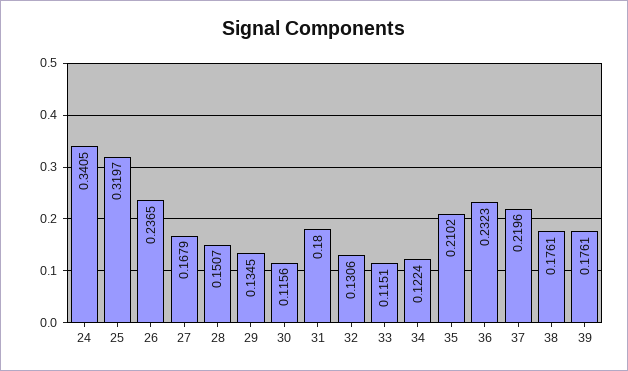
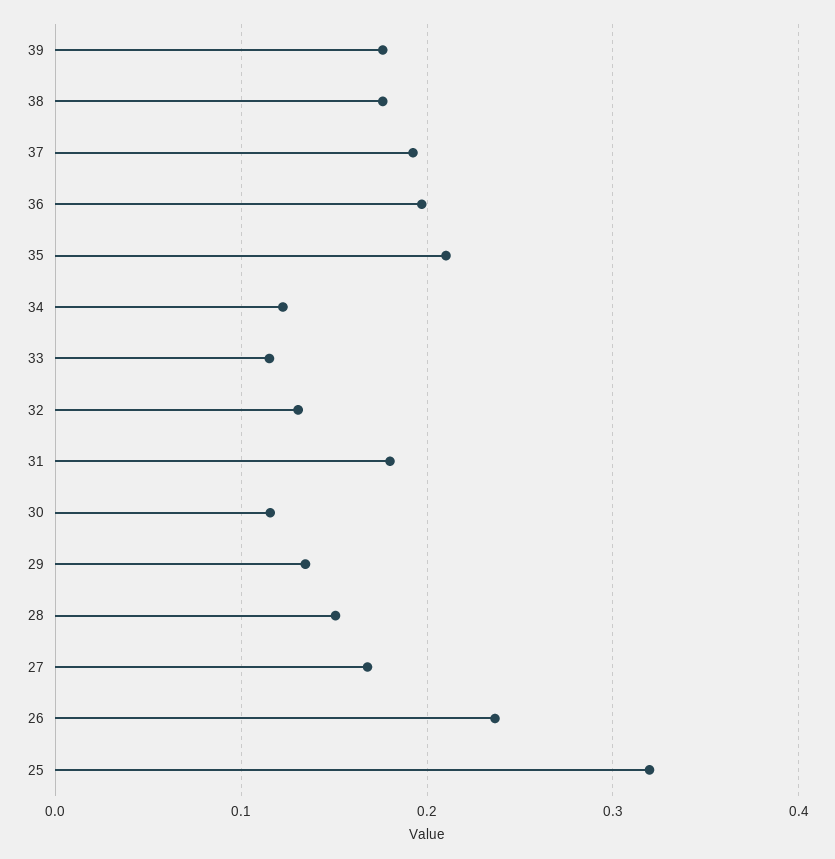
24: 0.3405 -> none
36: 0.2323 -> 0.2
37: 0.2196 -> 0.19

